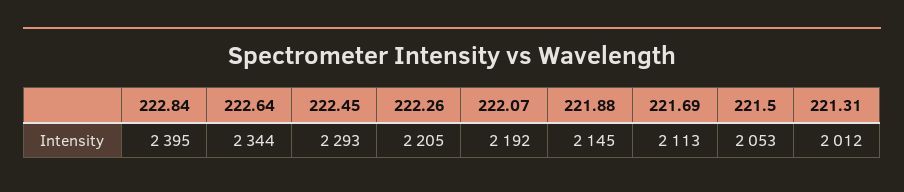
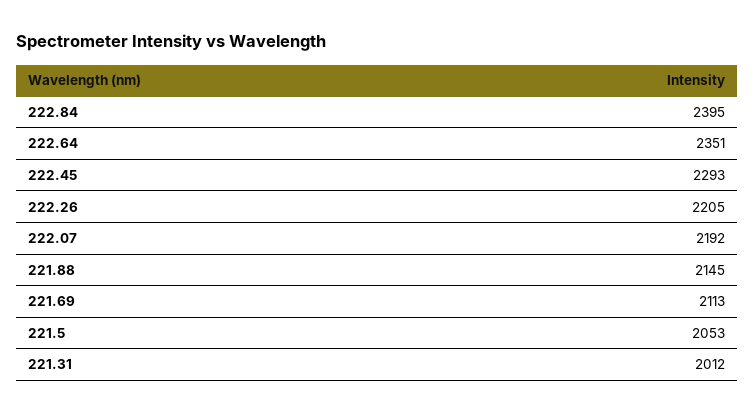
222.64: 2344 -> 2351

